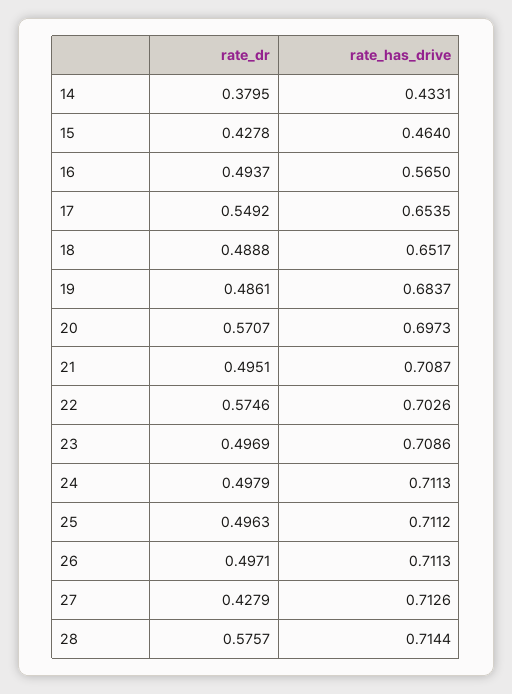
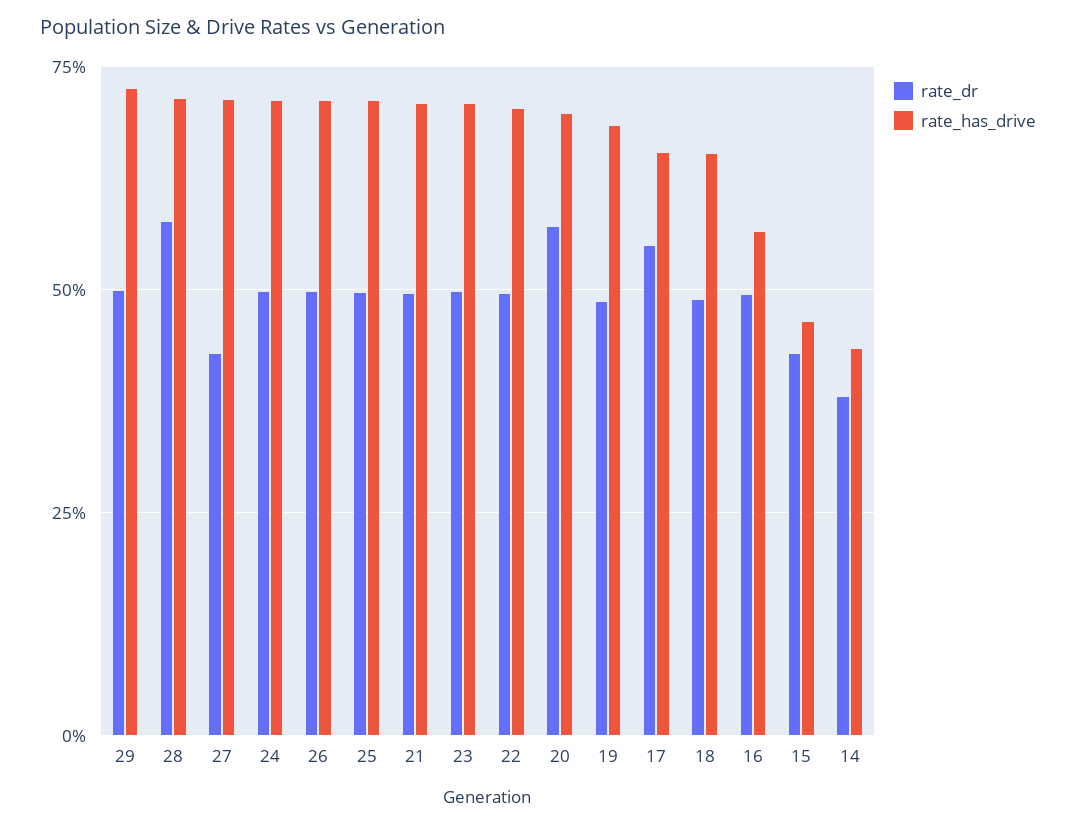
rate_dr, 22: 0.5746 -> 0.5
rate_dr, 29: none -> 0.5
rate_has_drive, 29: none -> 0.725

